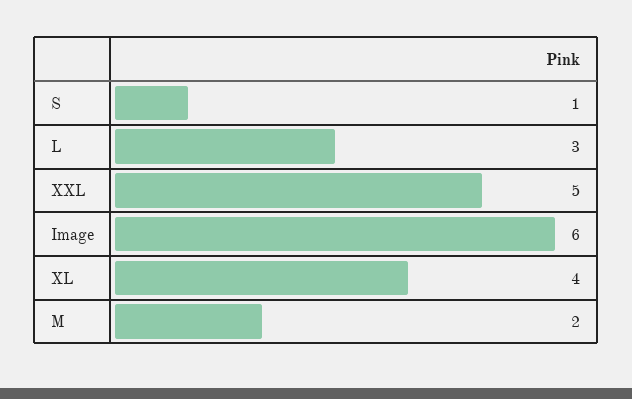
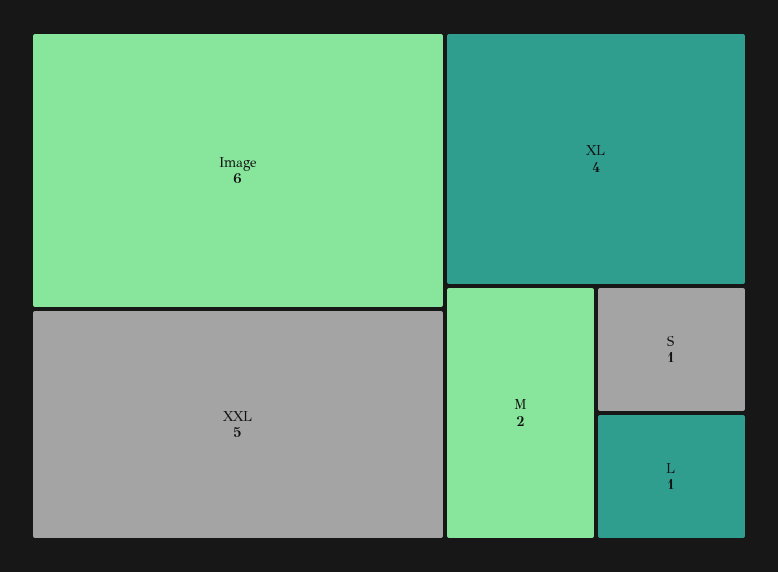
L: 3 -> 1

